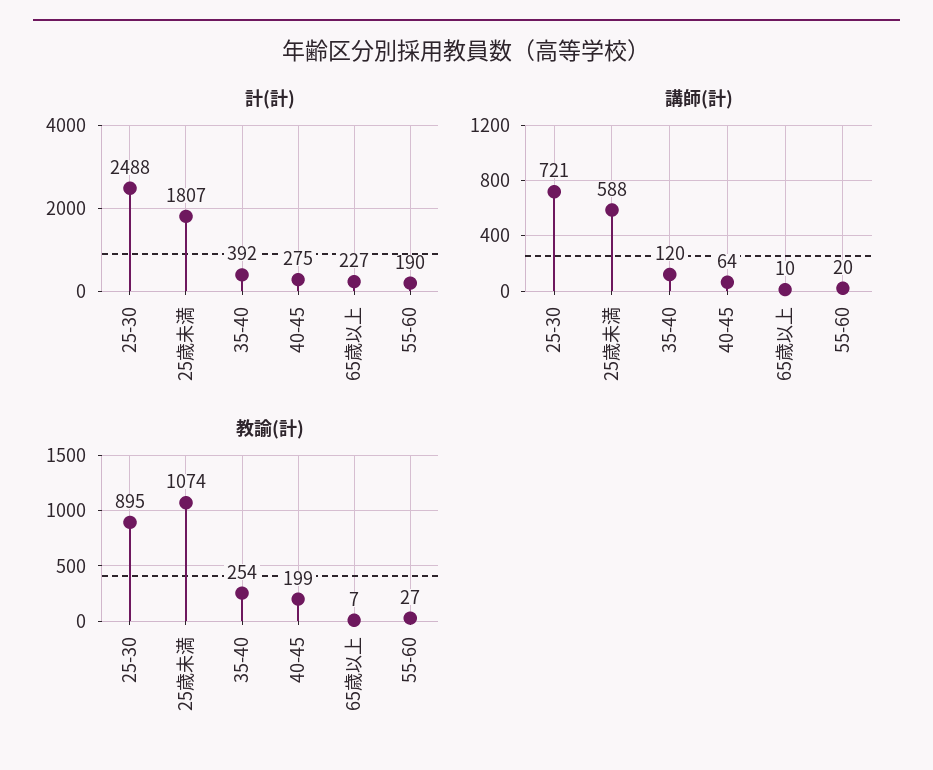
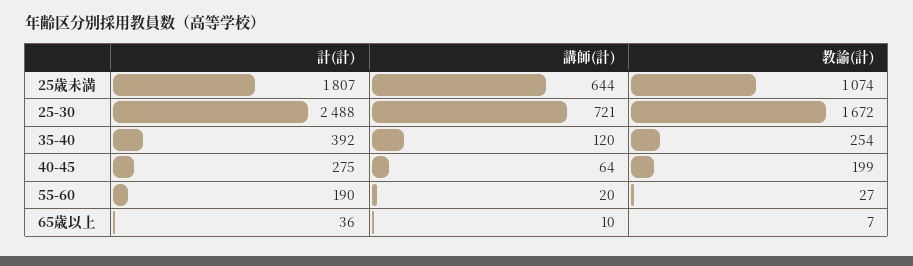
計(計), 65歳以上: 227 -> 36
講師(計), 25歳未満: 588 -> 644
教諭(計), 25-30: 895 -> 1672

